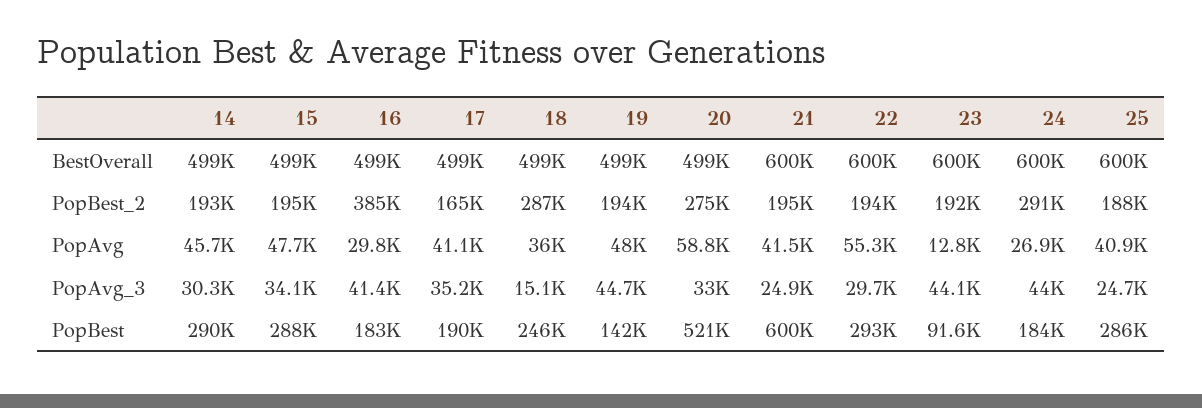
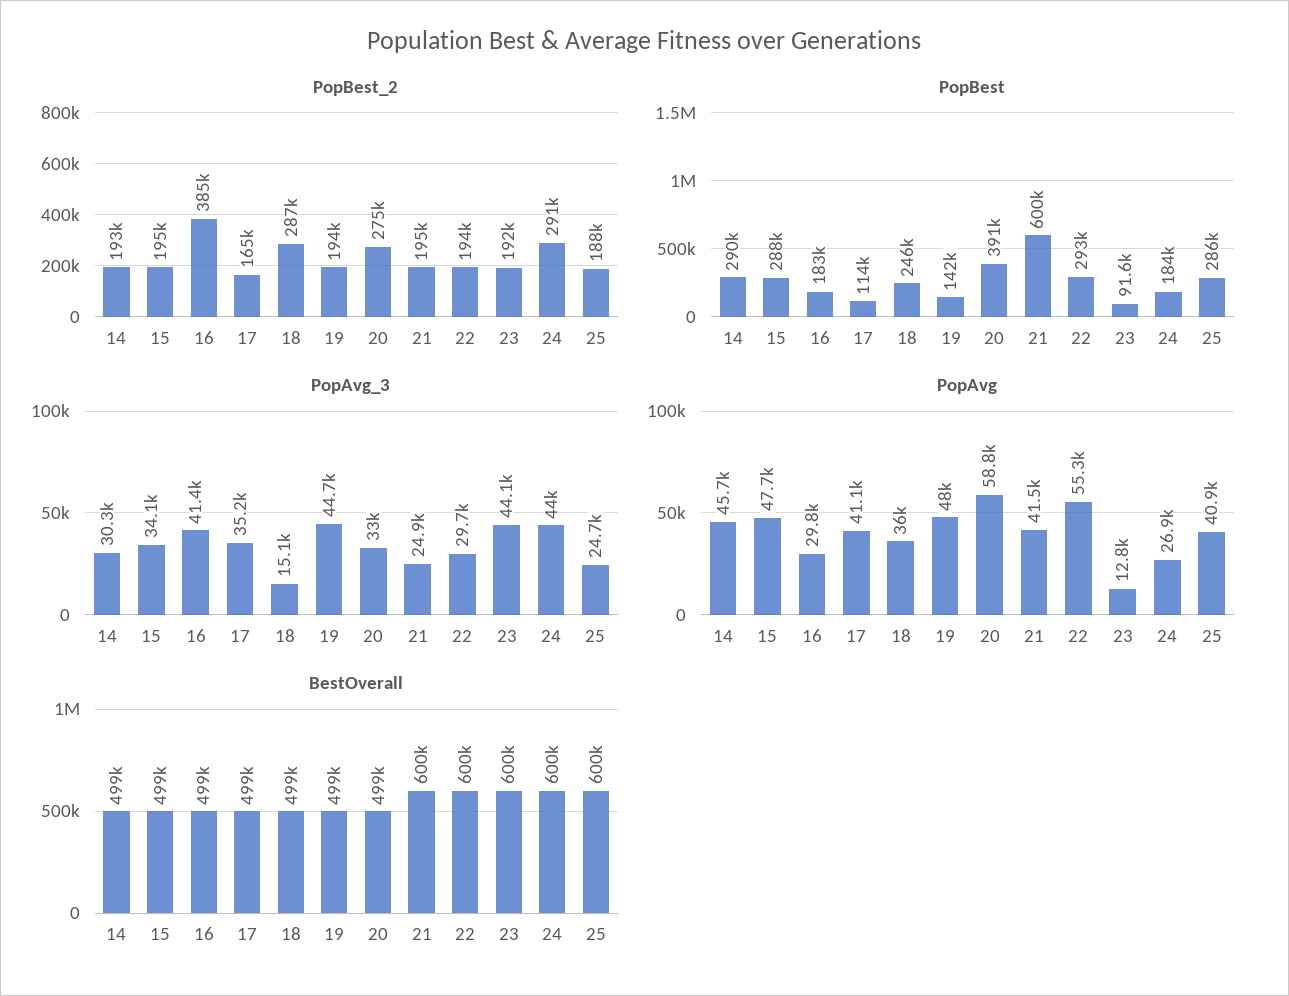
PopBest, 17: 190000 -> 114000
PopBest, 20: 521000 -> 391000

